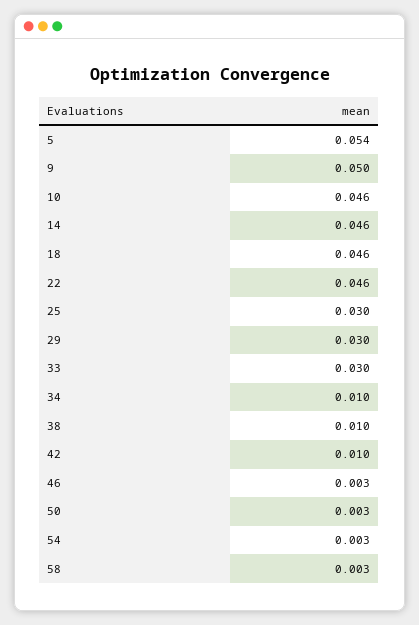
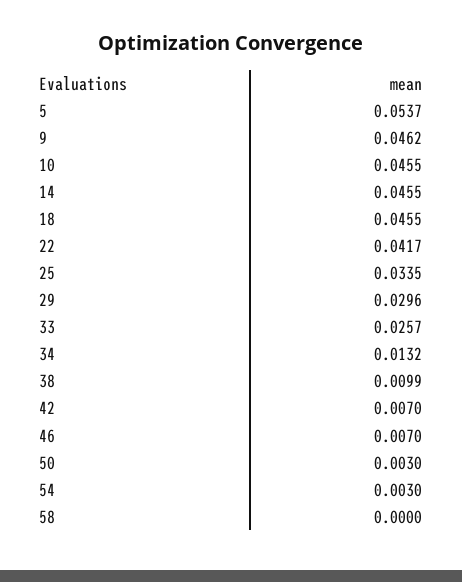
9: 0.05 -> 0.0462
22: 0.046 -> 0.0417
25: 0.03 -> 0.0335
33: 0.03 -> 0.0257
34: 0.01 -> 0.0132
42: 0.01 -> 0.007
46: 0.003 -> 0.007
58: 0.003 -> 0

